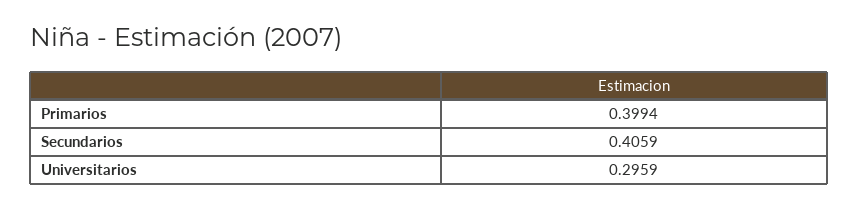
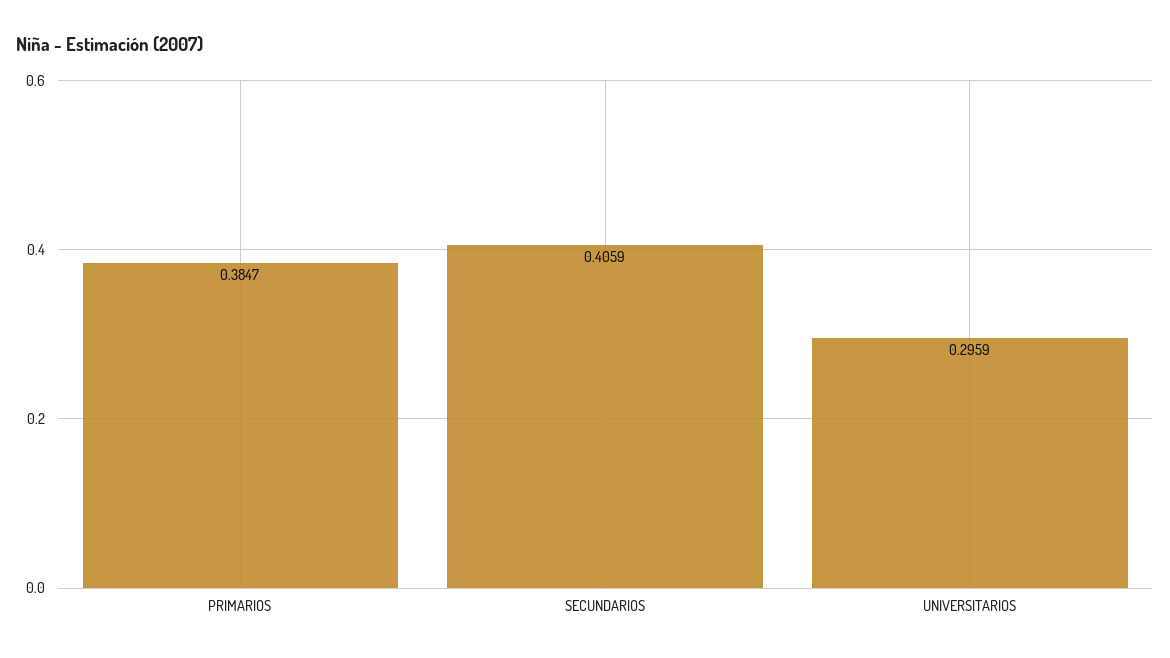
Primarios: 0.3994 -> 0.3847

